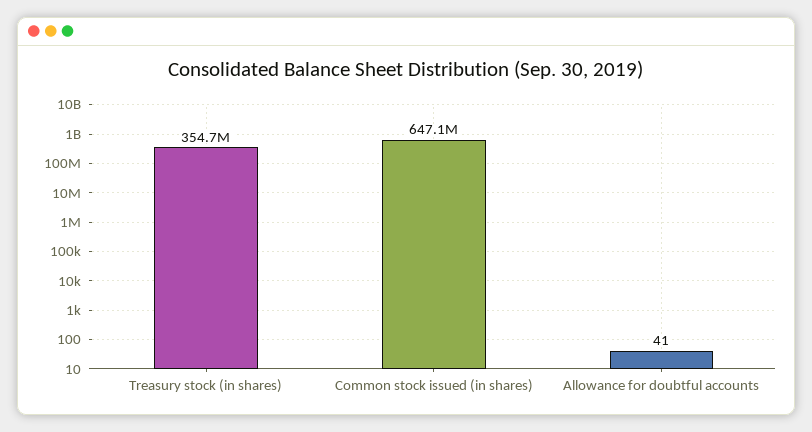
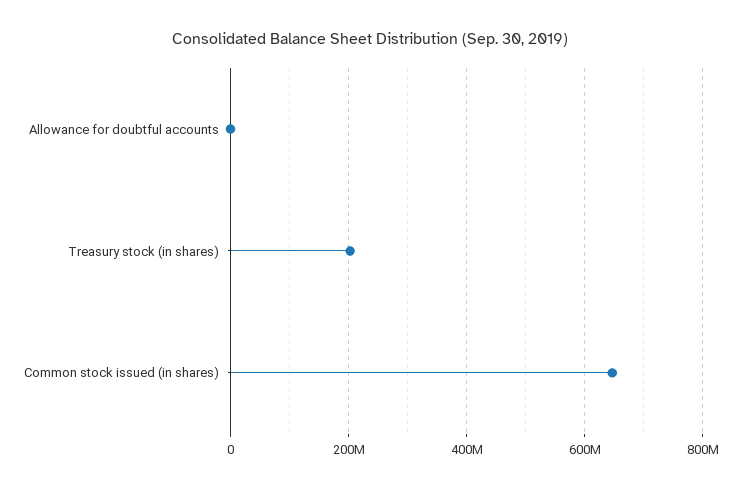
Treasury stock (in shares): 354700000 -> 200000000

